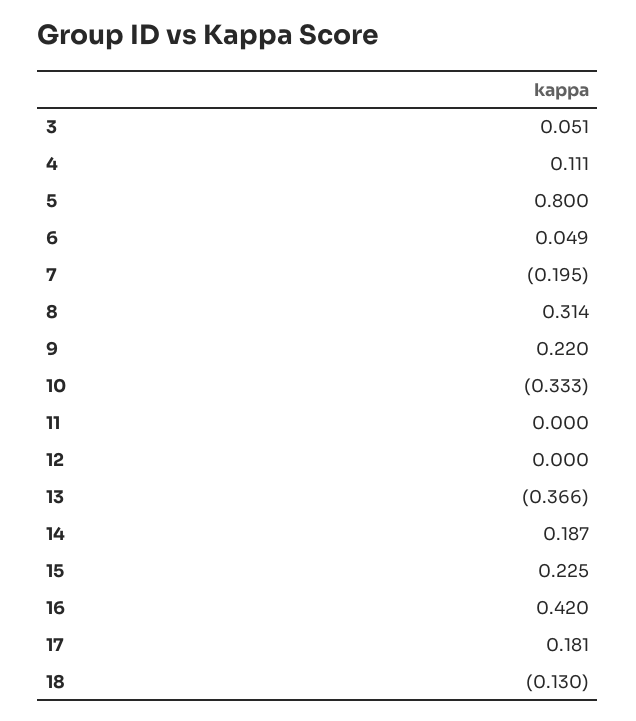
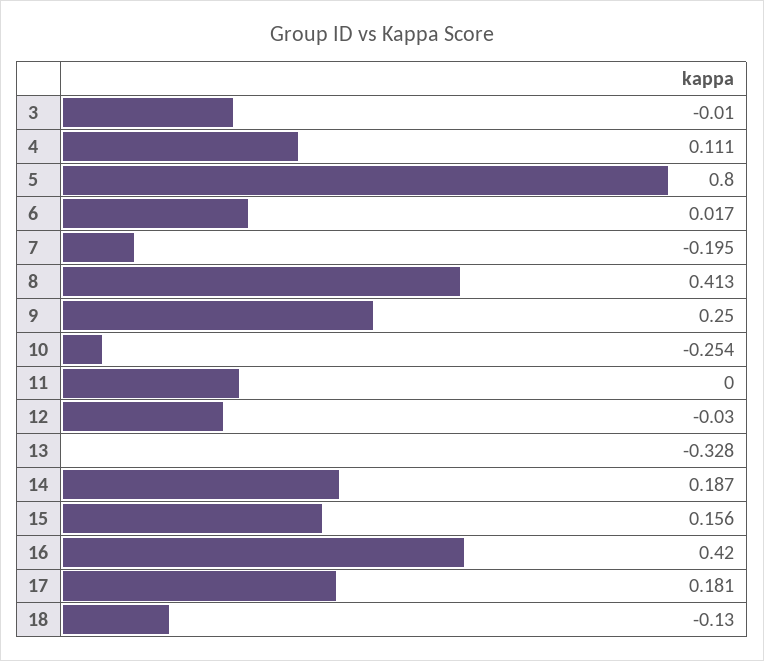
3: 0.051 -> -0.01
6: 0.049 -> 0.017
8: 0.314 -> 0.413
9: 0.22 -> 0.25
10: -0.333 -> -0.254
12: 0 -> -0.03
13: -0.366 -> -0.328
15: 0.225 -> 0.156

